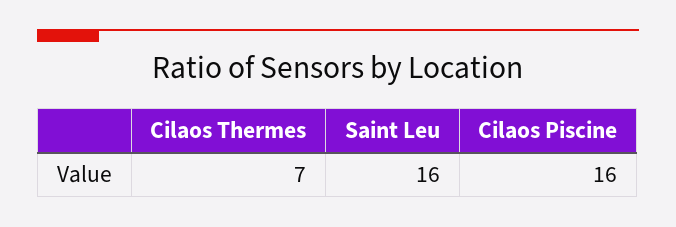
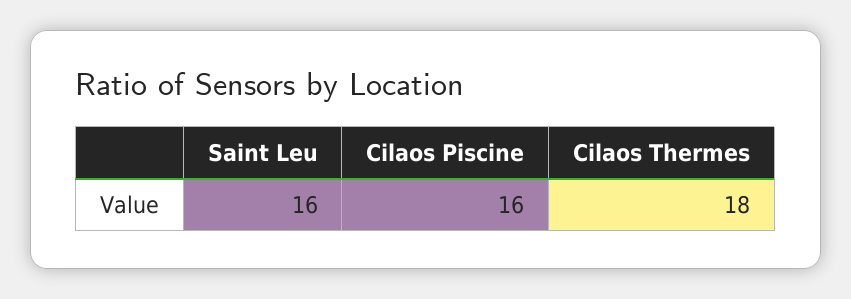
Cilaos Thermes: 7 -> 18

